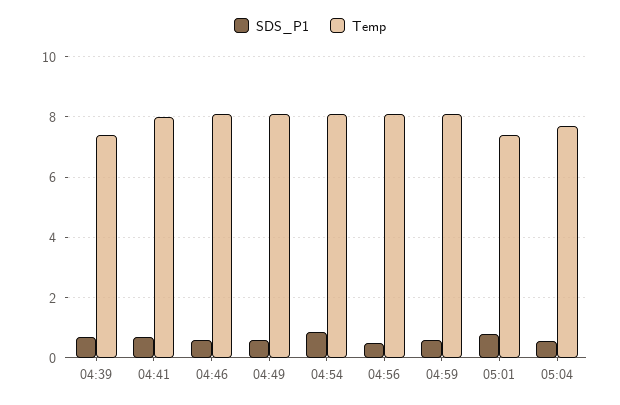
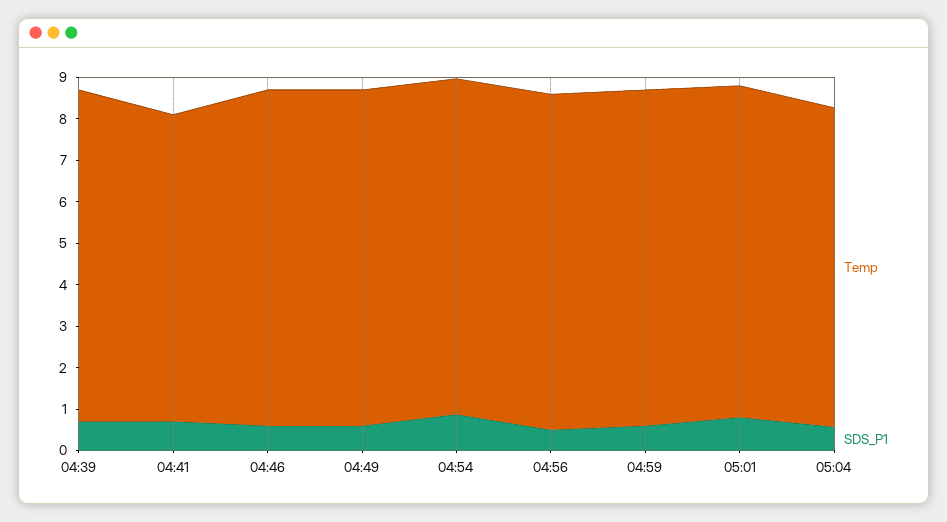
Temp, 04:39: 7.4 -> 8
Temp, 04:41: 8 -> 7.4
Temp, 05:01: 7.4 -> 8

